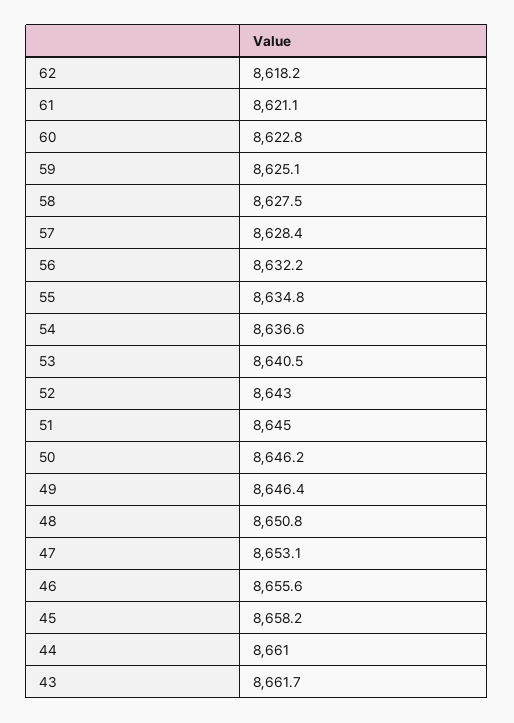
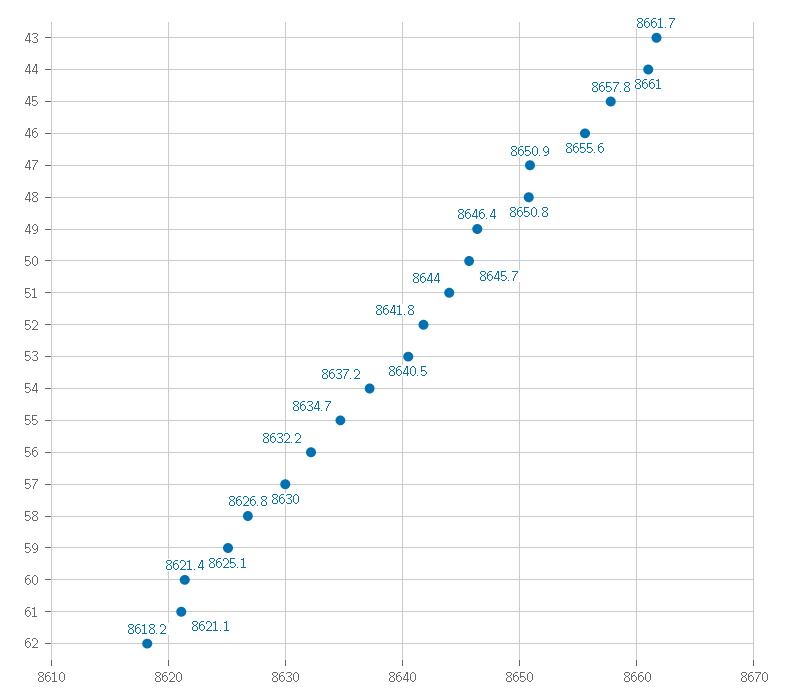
60: 8622.8 -> 8621.4
58: 8627.5 -> 8626.8
57: 8628.4 -> 8630
55: 8634.8 -> 8634.7
54: 8636.6 -> 8637.2
52: 8643 -> 8641.8
51: 8645 -> 8644
50: 8646.2 -> 8645.7
47: 8653.1 -> 8650.9
45: 8658.2 -> 8657.8

